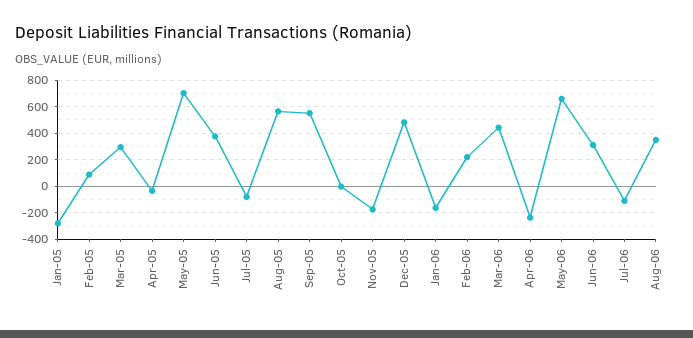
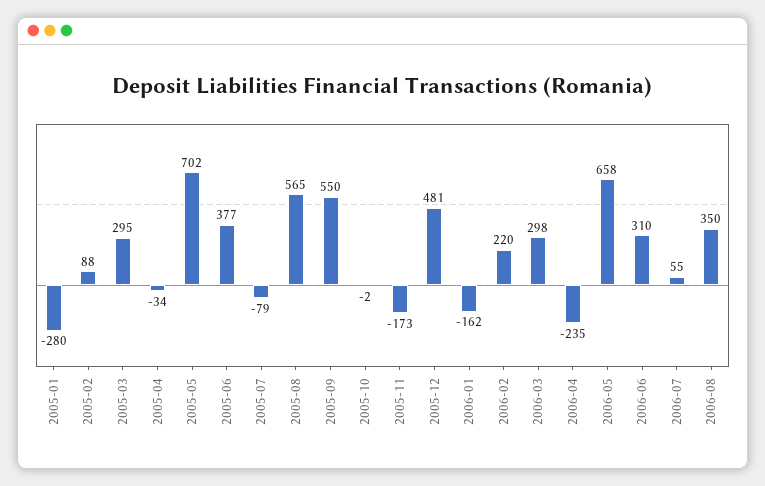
Mar-06: 450 -> 298
Jul-06: -100 -> 55

